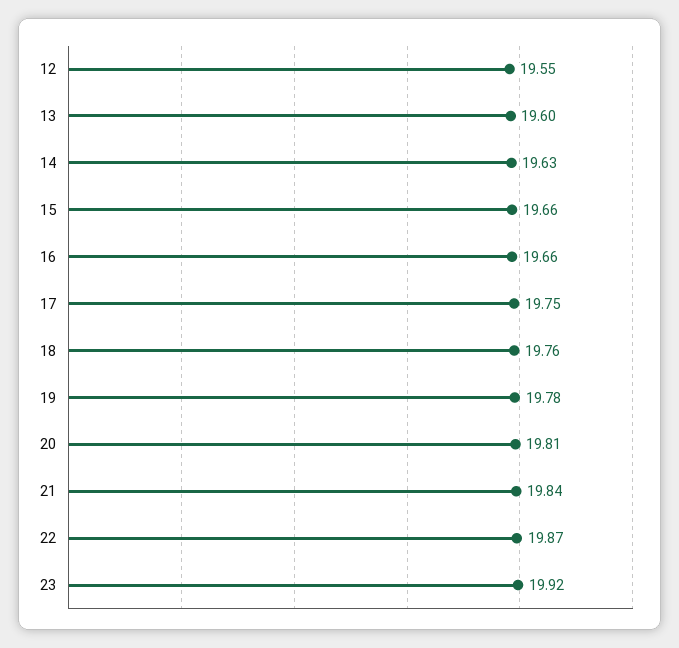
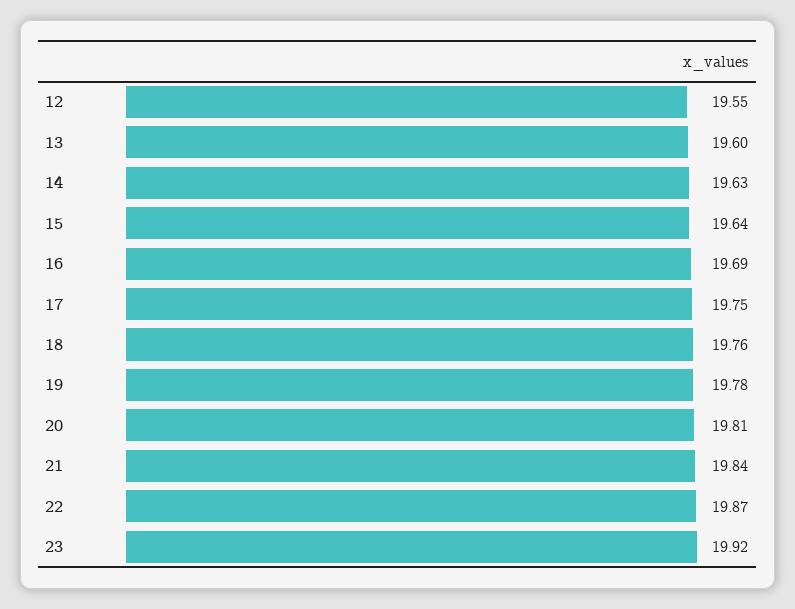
15: 19.66 -> 19.64
16: 19.66 -> 19.69

